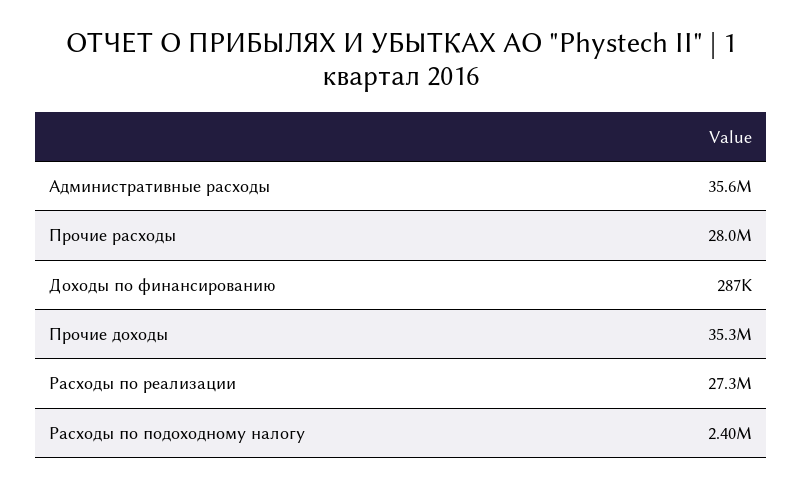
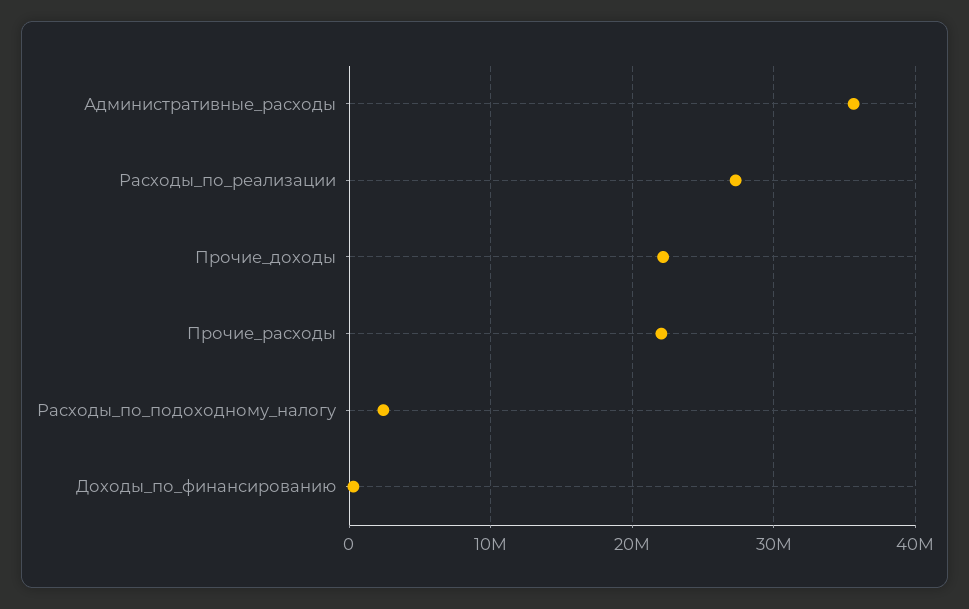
Прочие расходы: 28000000 -> 22000000
Прочие доходы: 35300000 -> 22000000

